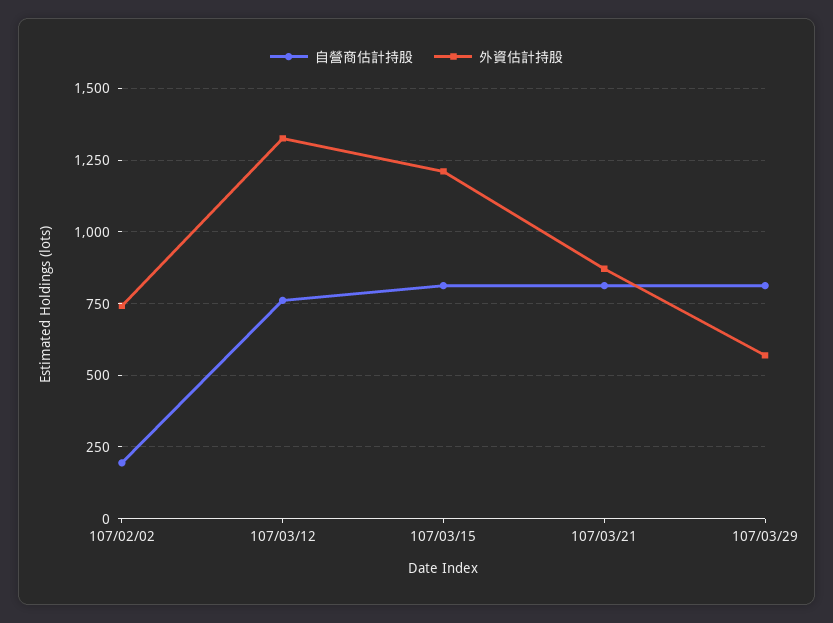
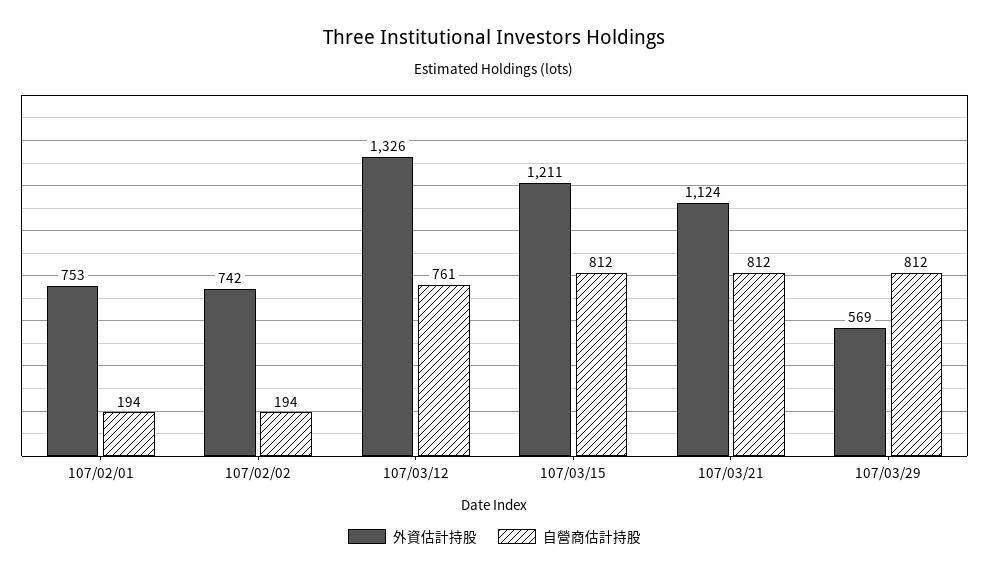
外資估計持股, 107/03/21: 875 -> 1124
外資估計持股, 107/02/01: none -> 753
自營商估計持股, 107/02/01: none -> 194

